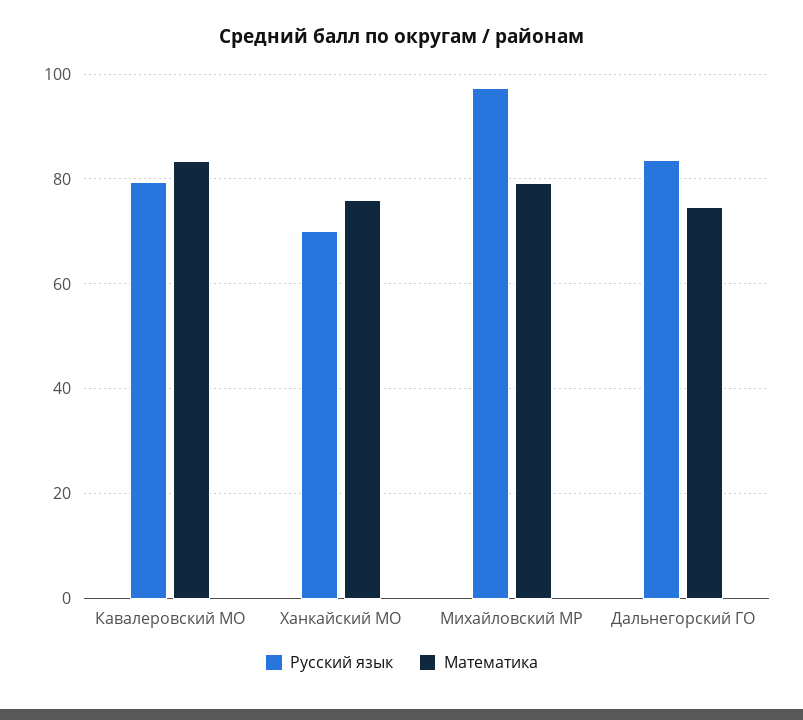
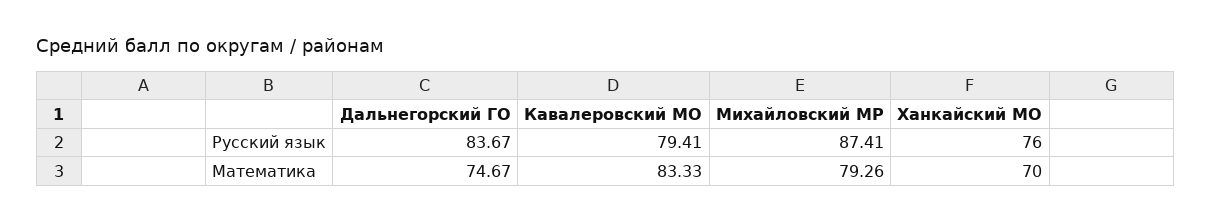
Русский язык, Ханкайский МО: 70 -> 76
Математика, Ханкайский МО: 76 -> 70
Русский язык, Михайловский МР: 98 -> 87.41

